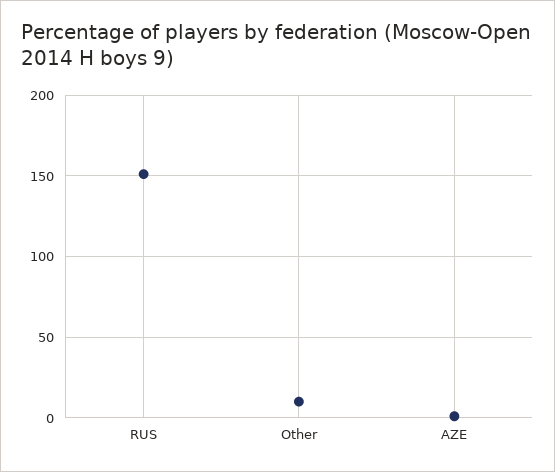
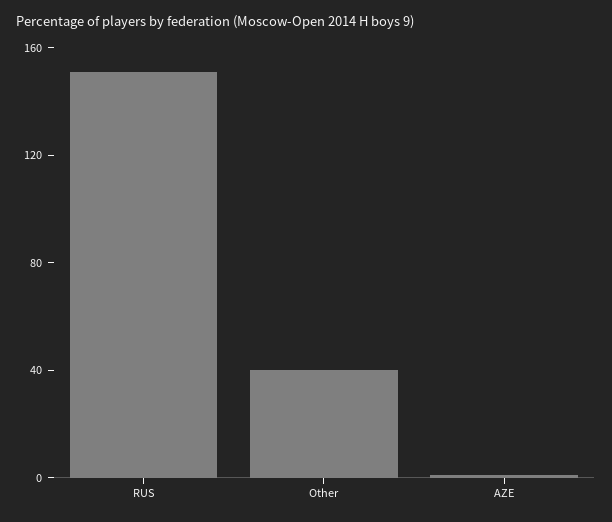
Other: 10 -> 40

